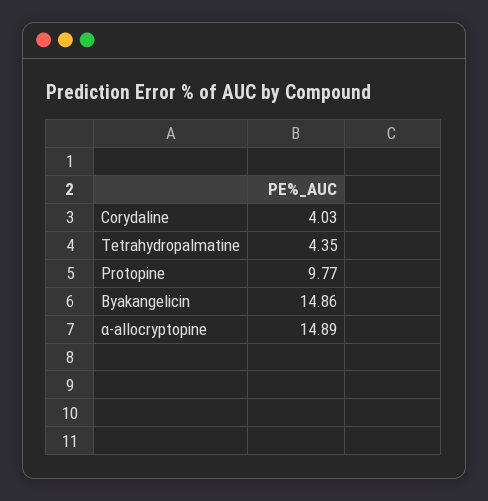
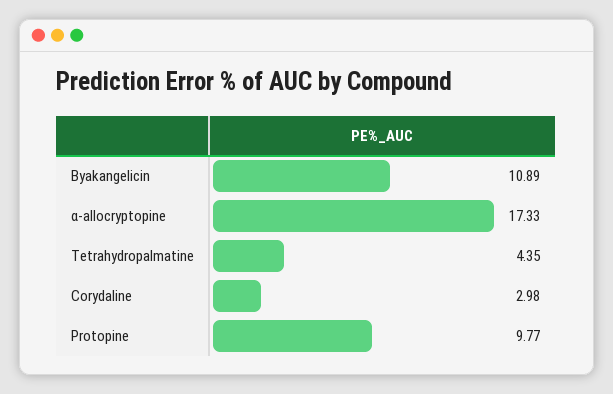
Corydaline: 4.03 -> 2.98
Byakangelicin: 14.86 -> 10.89
α-allocryptopine: 14.89 -> 17.33

